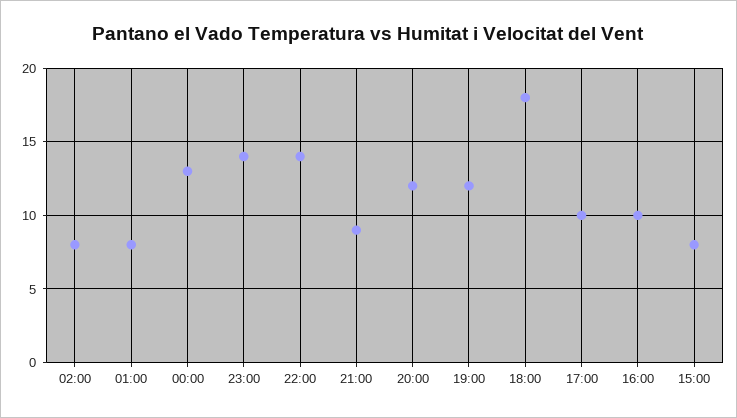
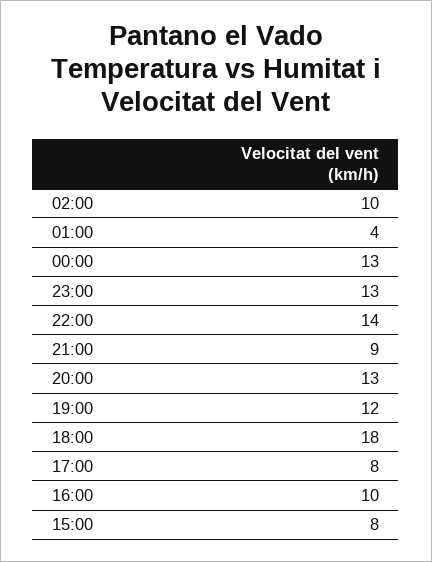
02:00: 8 -> 10
01:00: 8 -> 4
23:00: 14 -> 13
20:00: 12 -> 13
17:00: 10 -> 8

